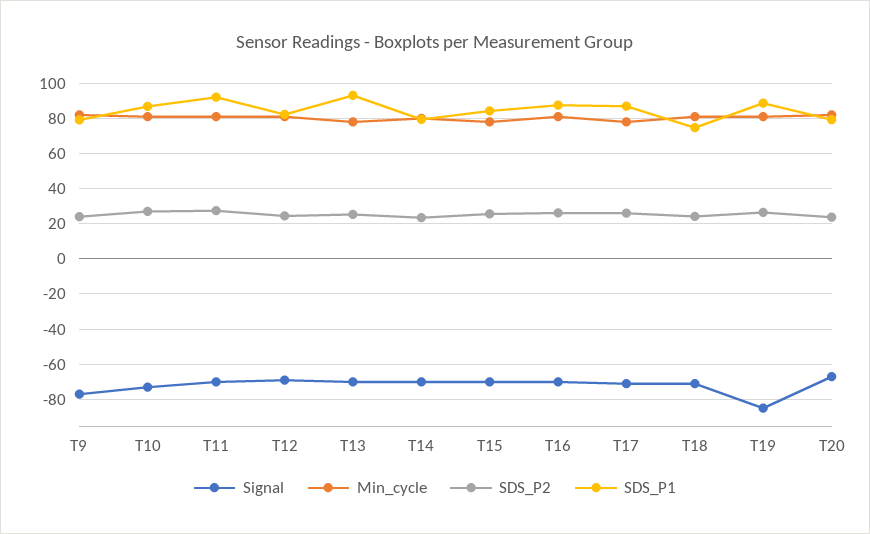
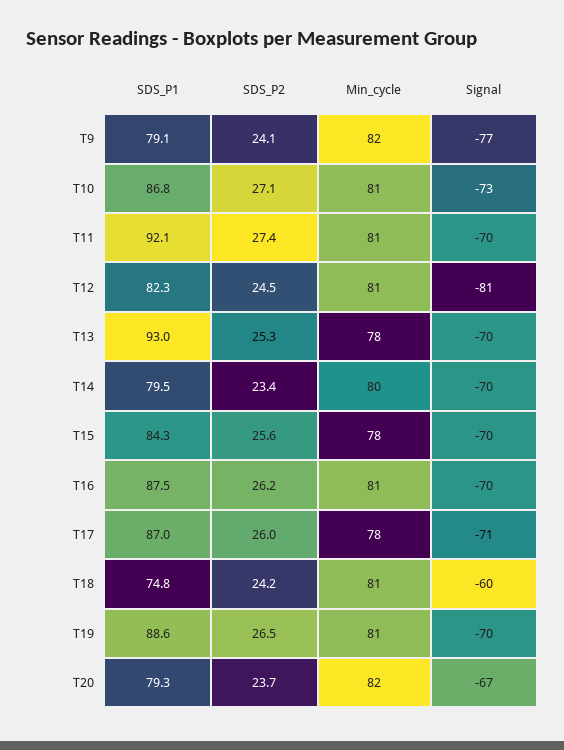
Signal, T12: -70 -> -81
Signal, T18: -70 -> -60
Signal, T19: -85 -> -70

